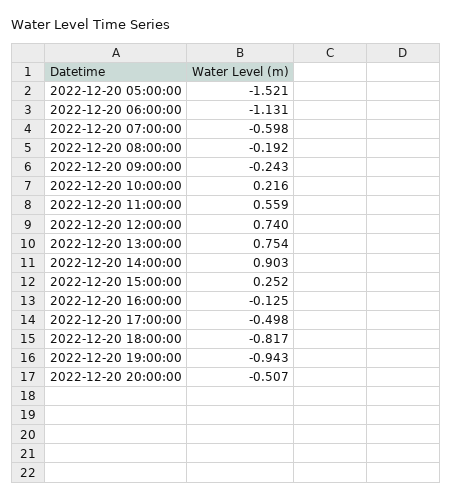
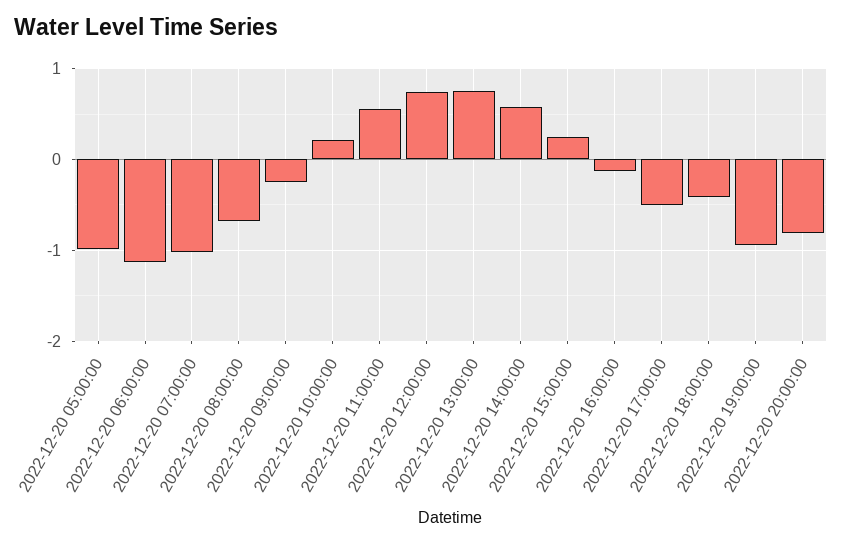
2022-12-20 05:00:00: -1.521 -> -1
2022-12-20 07:00:00: -0.598 -> -1
2022-12-20 08:00:00: -0.192 -> -0.7
2022-12-20 14:00:00: 0.903 -> 0.6
2022-12-20 18:00:00: -0.817 -> -0.4
2022-12-20 20:00:00: -0.507 -> -0.8

